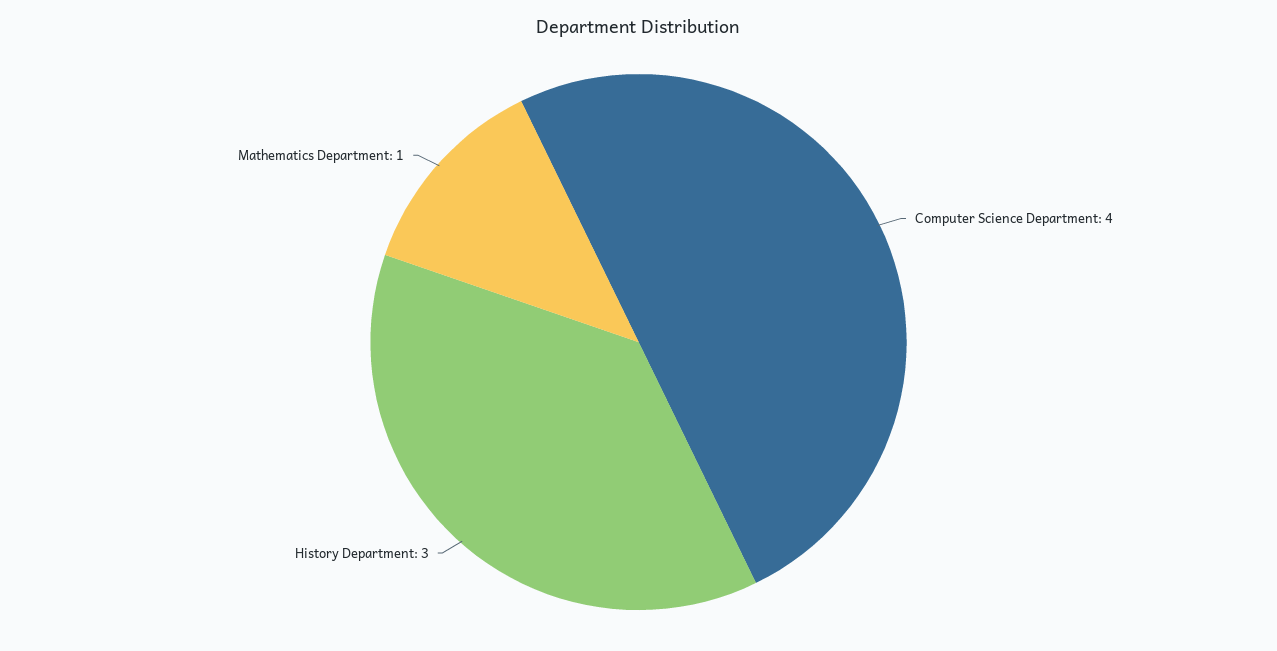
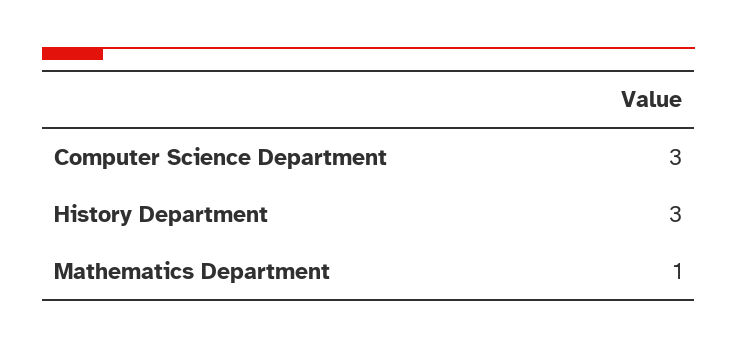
Computer Science Department: 4 -> 3

